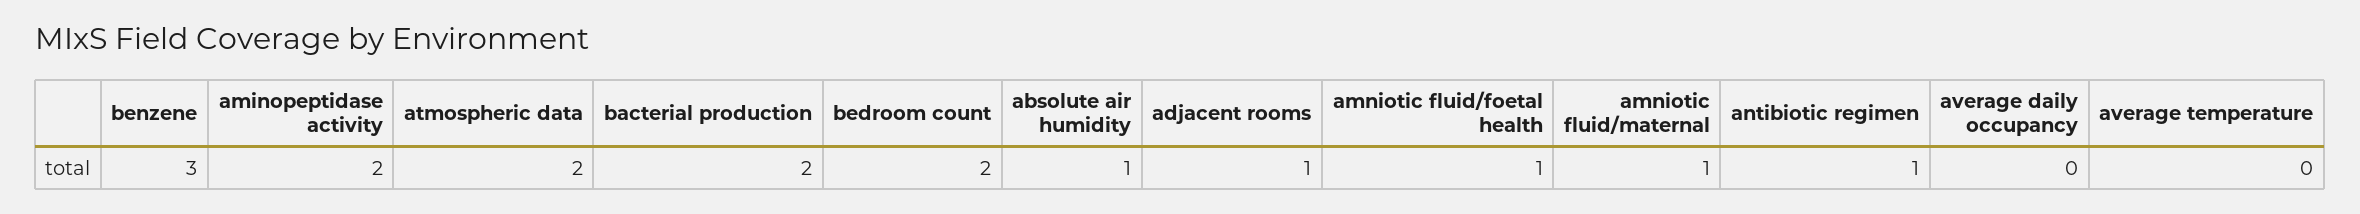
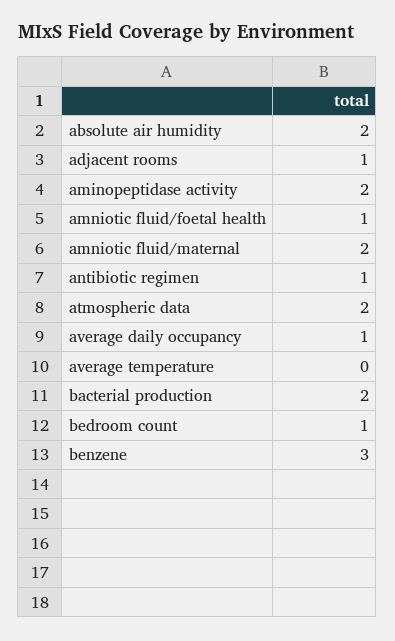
bedroom count: 2 -> 1
absolute air humidity: 1 -> 2
amniotic fluid/maternal: 1 -> 2
average daily occupancy: 0 -> 1

